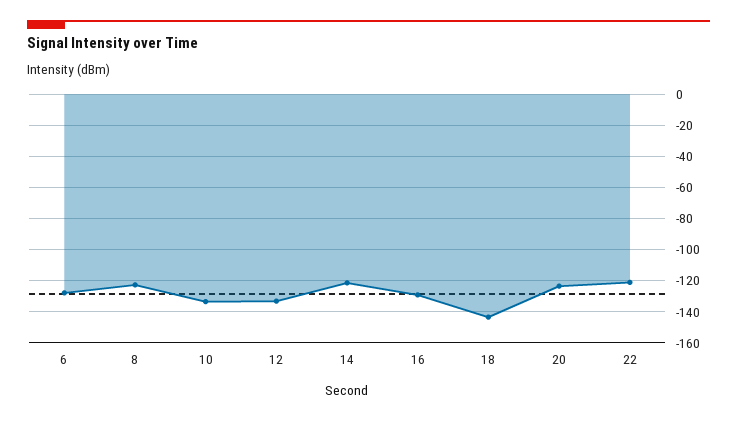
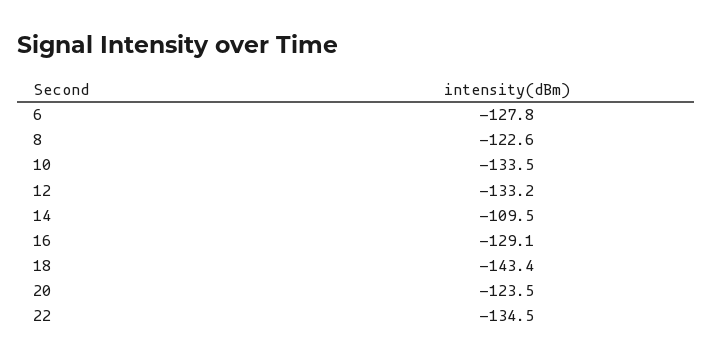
14: -120 -> -109.5
22: -120 -> -134.5

